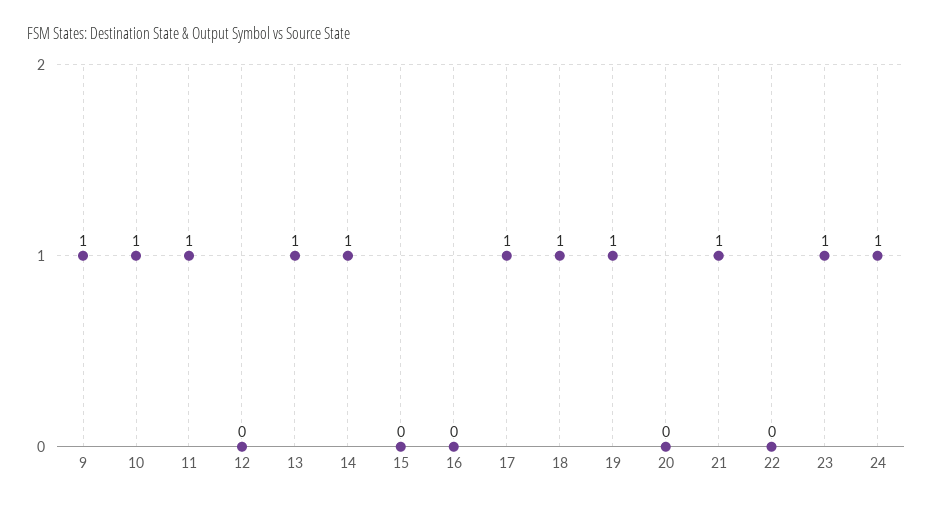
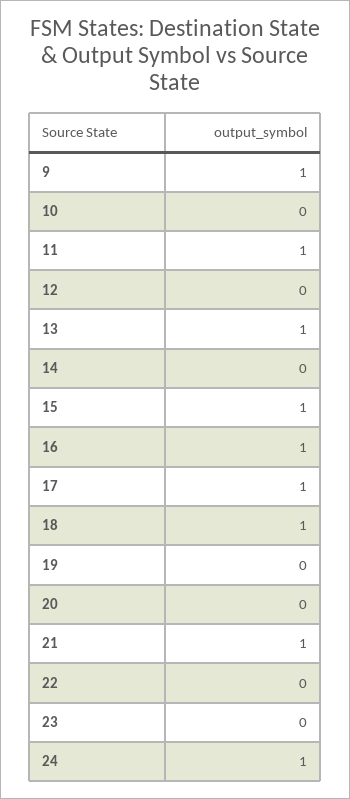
10: 1 -> 0
14: 1 -> 0
15: 0 -> 1
16: 0 -> 1
19: 1 -> 0
23: 1 -> 0

